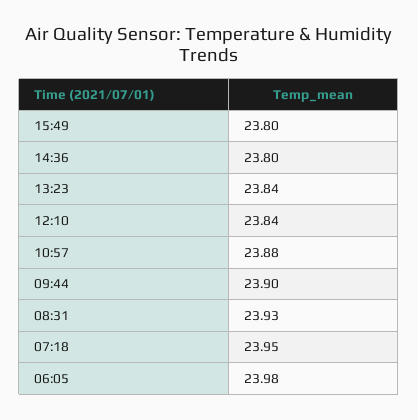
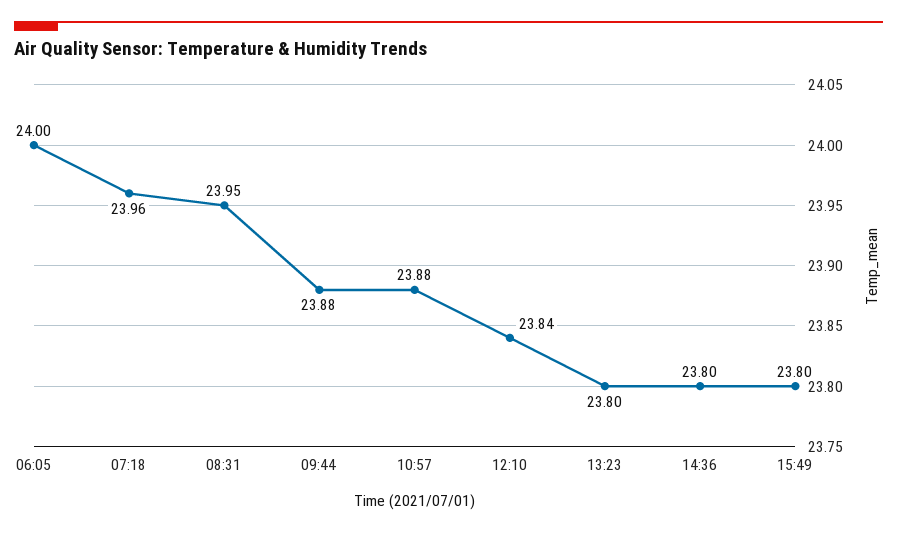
13:23: 23.84 -> 23.8
09:44: 23.9 -> 23.88
08:31: 23.93 -> 23.95
07:18: 23.95 -> 23.96
06:05: 23.98 -> 24

